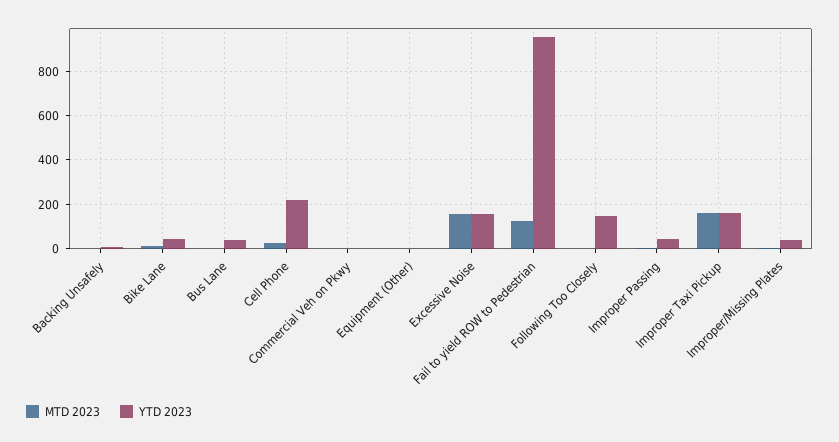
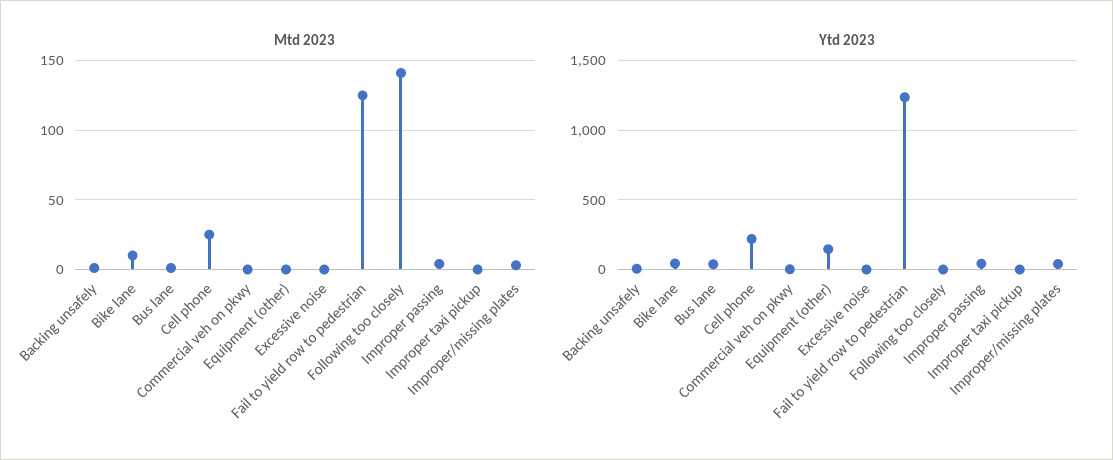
YTD 2023, Equipment (Other): 0 -> 150
MTD 2023, Excessive Noise: 150 -> 0
YTD 2023, Excessive Noise: 150 -> 0
YTD 2023, Fail to yield ROW to Pedestrian: 950 -> 1250
MTD 2023, Following Too Closely: 0 -> 140
YTD 2023, Following Too Closely: 150 -> 0
MTD 2023, Improper Taxi Pickup: 150 -> 0
YTD 2023, Improper Taxi Pickup: 150 -> 0

